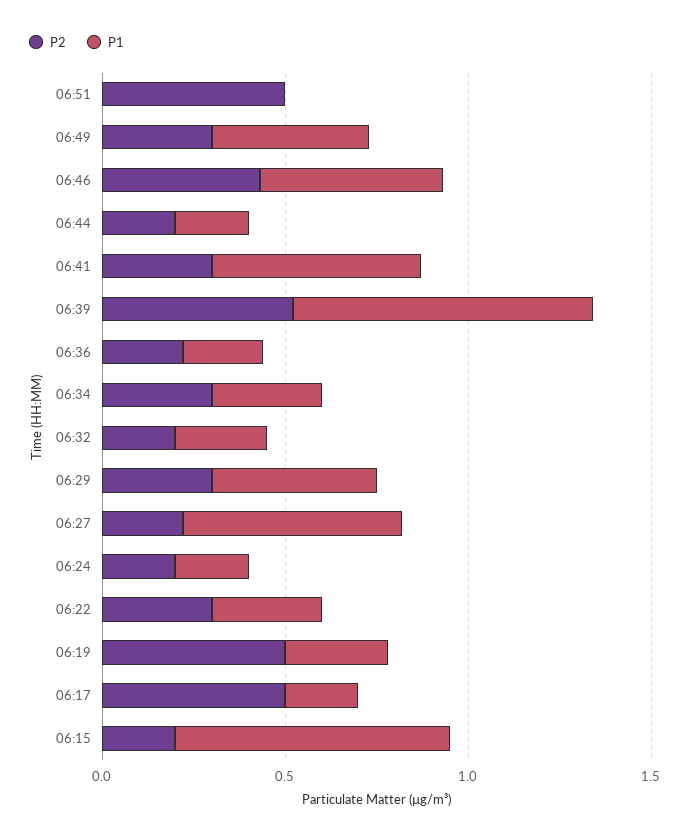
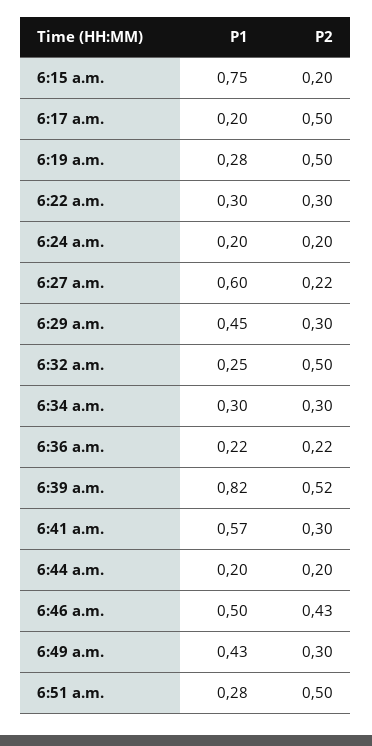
P1, 06:51: 0 -> 0.28
P2, 06:32: 0.2 -> 0.5

